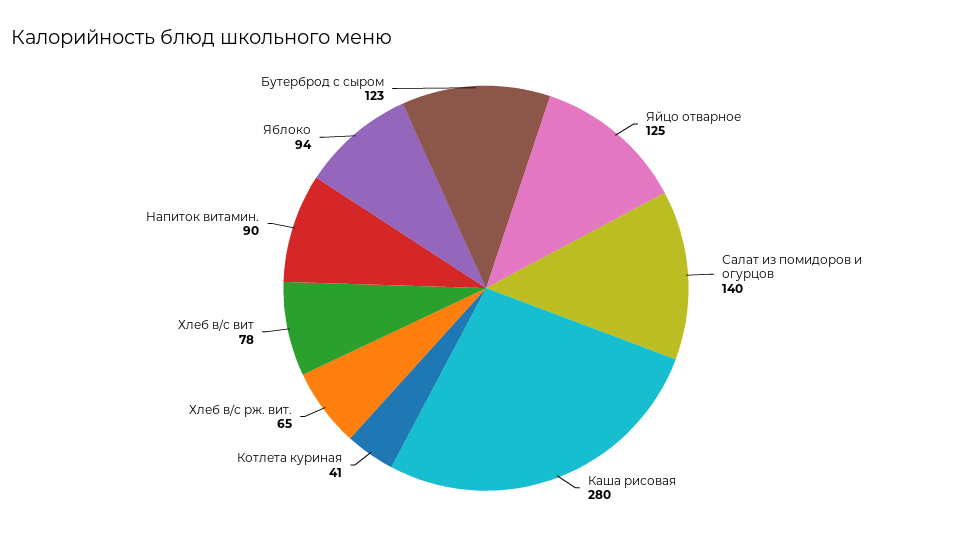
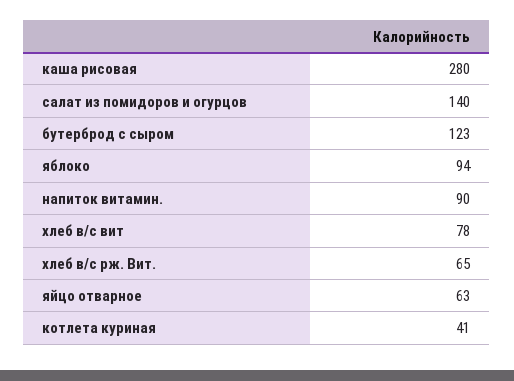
Яйцо отварное: 125 -> 63

